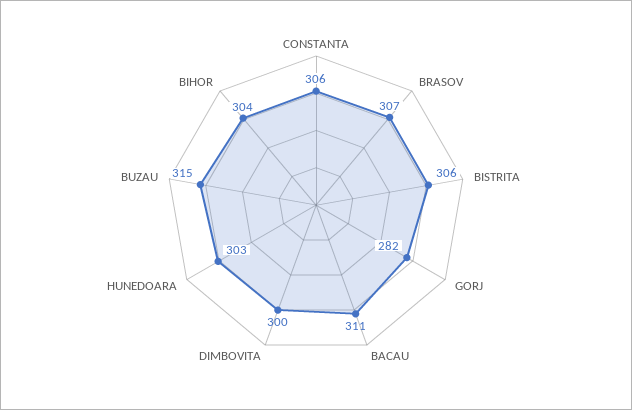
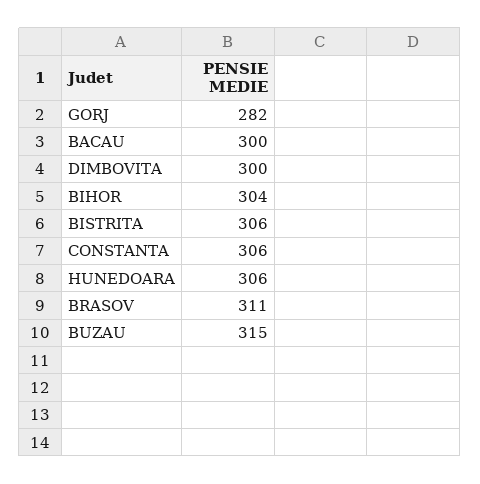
BRASOV: 307 -> 311
BACAU: 311 -> 300
HUNEDOARA: 303 -> 306

